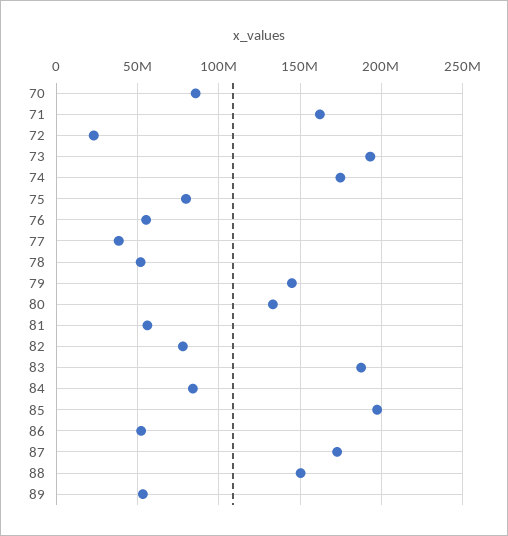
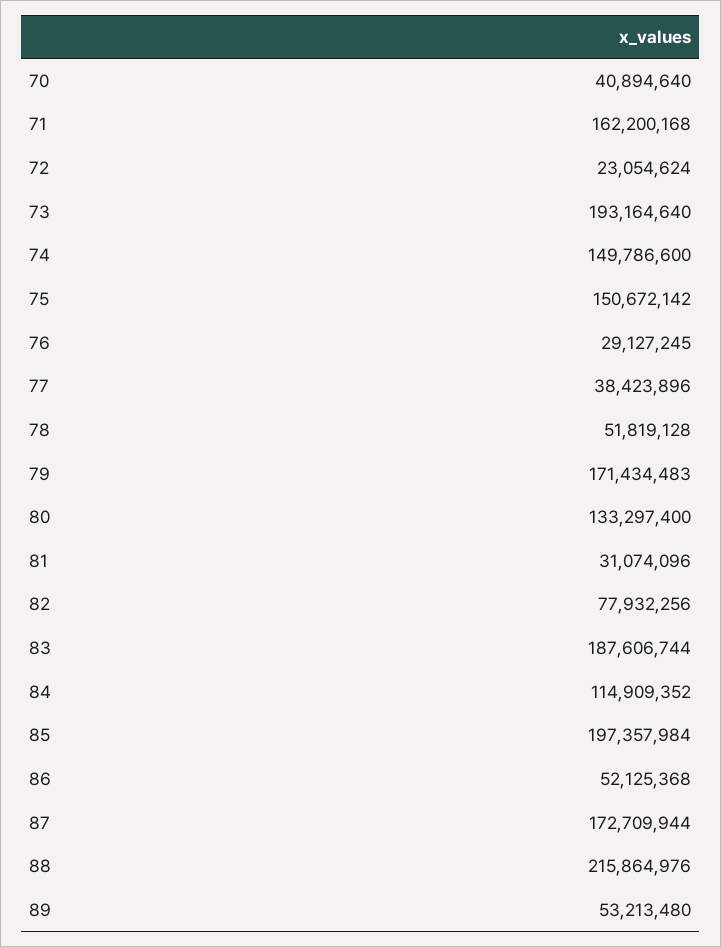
70: 85000000 -> 40894640
74: 175000000 -> 149786600
75: 80000000 -> 150672142
76: 55000000 -> 29127245
79: 145000000 -> 171434483
81: 55000000 -> 31074096
84: 85000000 -> 114909352
88: 150000000 -> 215864976

